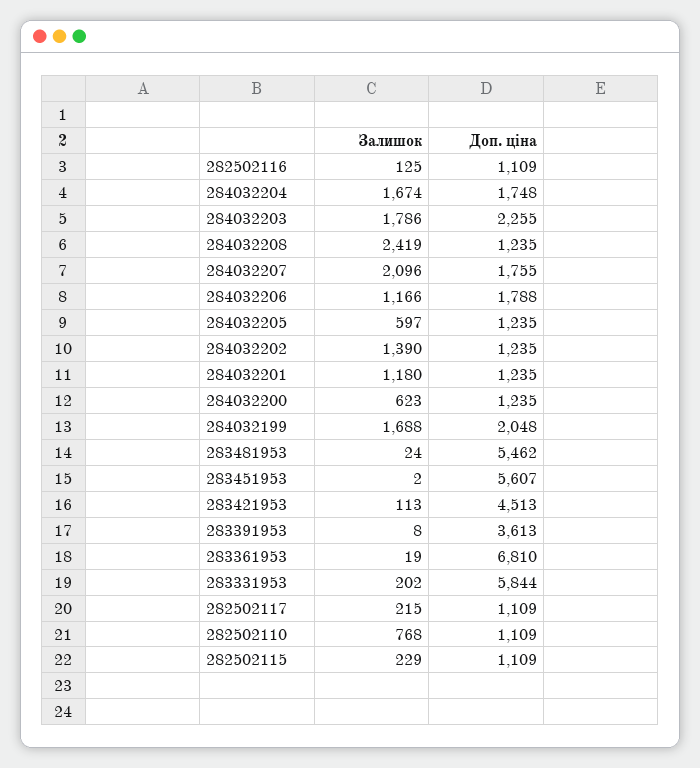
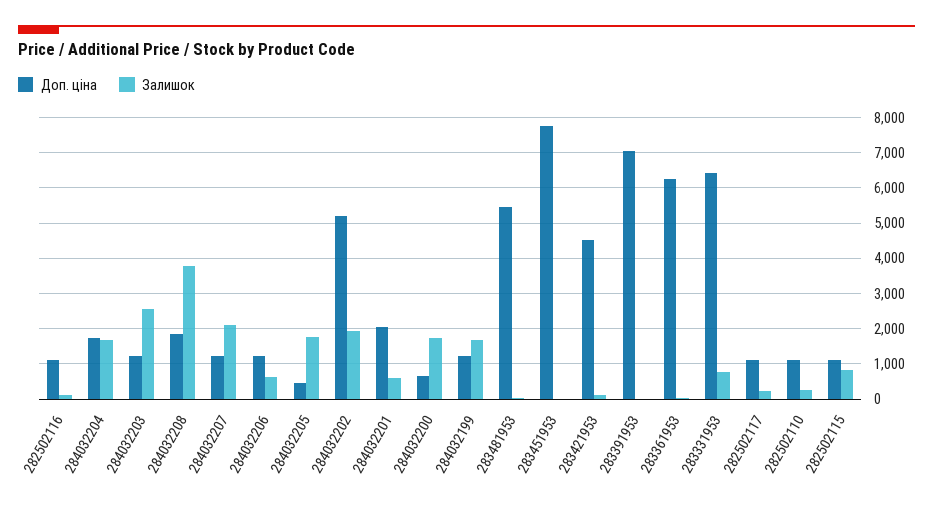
Залишок, 284032203: 1786 -> 2600
Доп. ціна, 284032203: 2255 -> 1200
Залишок, 284032208: 2419 -> 3800
Доп. ціна, 284032208: 1235 -> 1800
Доп. ціна, 284032207: 1755 -> 1200
Залишок, 284032206: 1166 -> 600
Доп. ціна, 284032206: 1788 -> 1200
Залишок, 284032205: 597 -> 1800
Доп. ціна, 284032205: 1235 -> 400
Залишок, 284032202: 1390 -> 2000
Доп. ціна, 284032202: 1235 -> 5200
Залишок, 284032201: 1180 -> 600
Доп. ціна, 284032201: 1235 -> 2000
Залишок, 284032200: 623 -> 1800
Доп. ціна, 284032200: 1235 -> 600
Доп. ціна, 284032199: 2048 -> 1200
Доп. ціна, 283451953: 5607 -> 7800
Доп. ціна, 283391953: 3613 -> 7000
Доп. ціна, 283361953: 6810 -> 6200
Залишок, 283331953: 202 -> 800
Доп. ціна, 283331953: 5844 -> 6400
Залишок, 282502110: 768 -> 200
Залишок, 282502115: 229 -> 800

